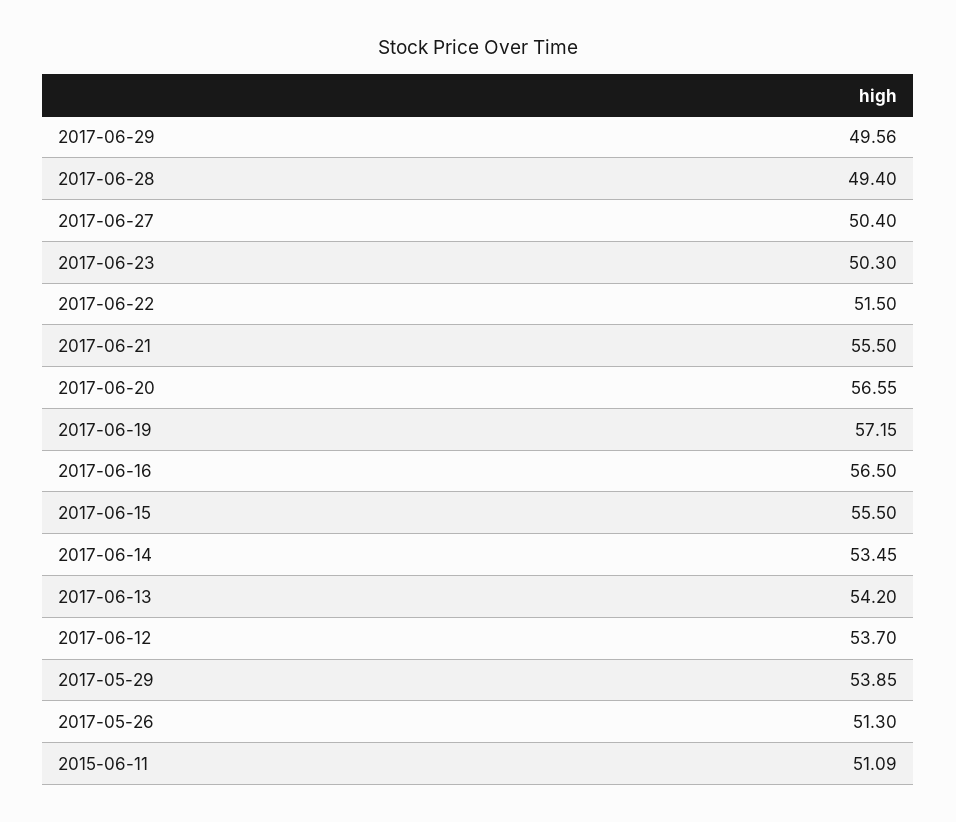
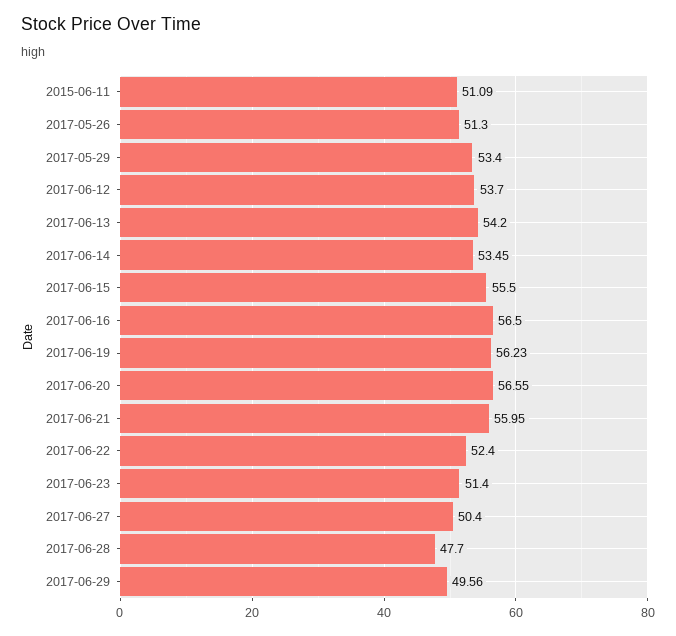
2017-06-28: 49.4 -> 47.7
2017-06-23: 50.3 -> 51.4
2017-06-22: 51.5 -> 52.4
2017-06-21: 55.5 -> 55.95
2017-06-19: 57.15 -> 56.23
2017-05-29: 53.85 -> 53.4

